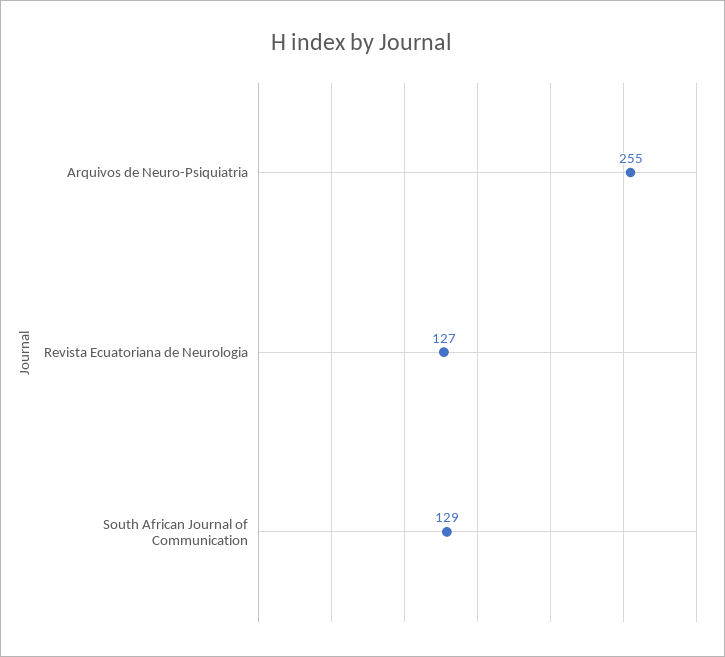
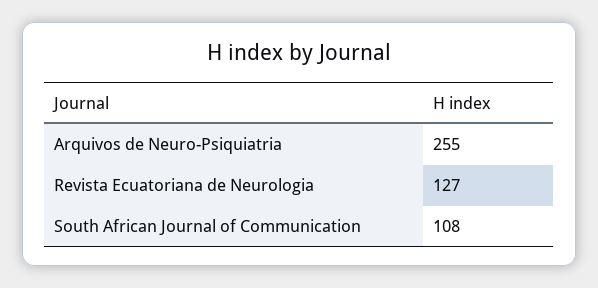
South African Journal of Communication: 129 -> 108

